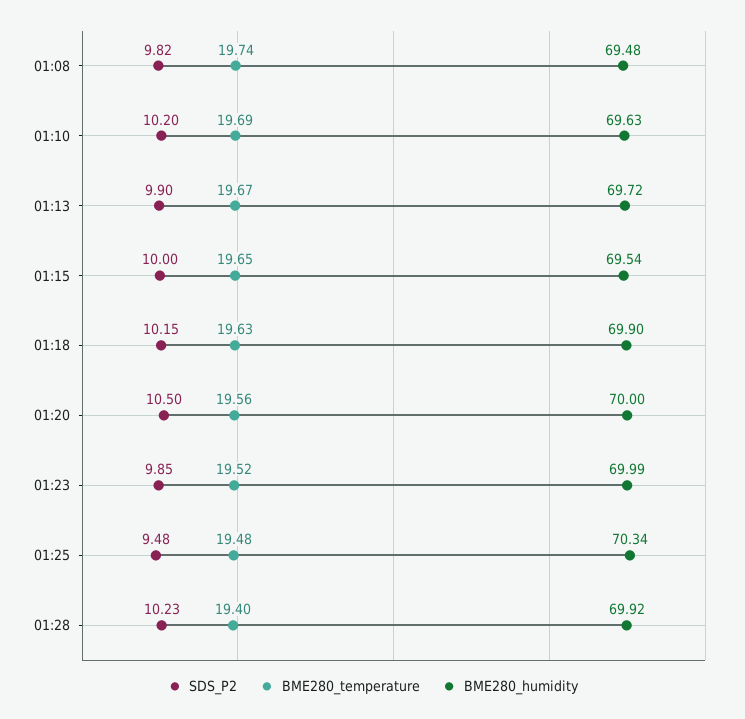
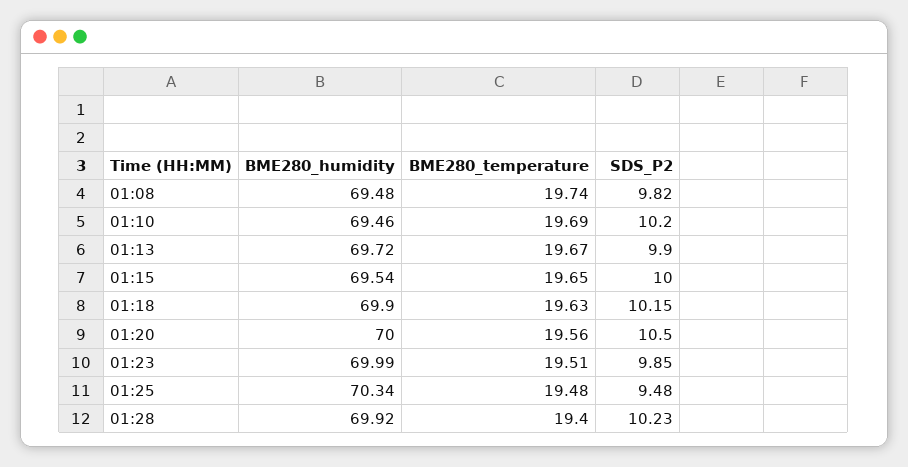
BME280_humidity, 01:10: 69.63 -> 69.46
BME280_temperature, 01:23: 19.52 -> 19.51

